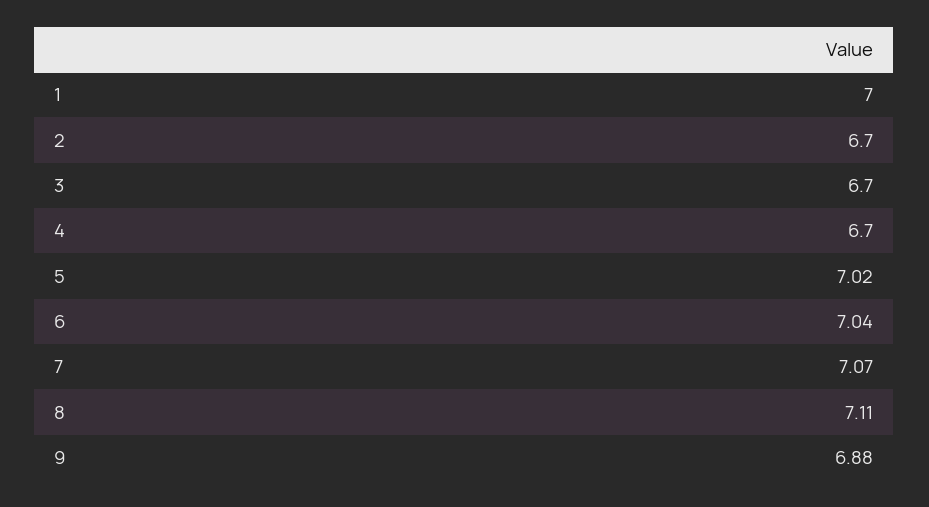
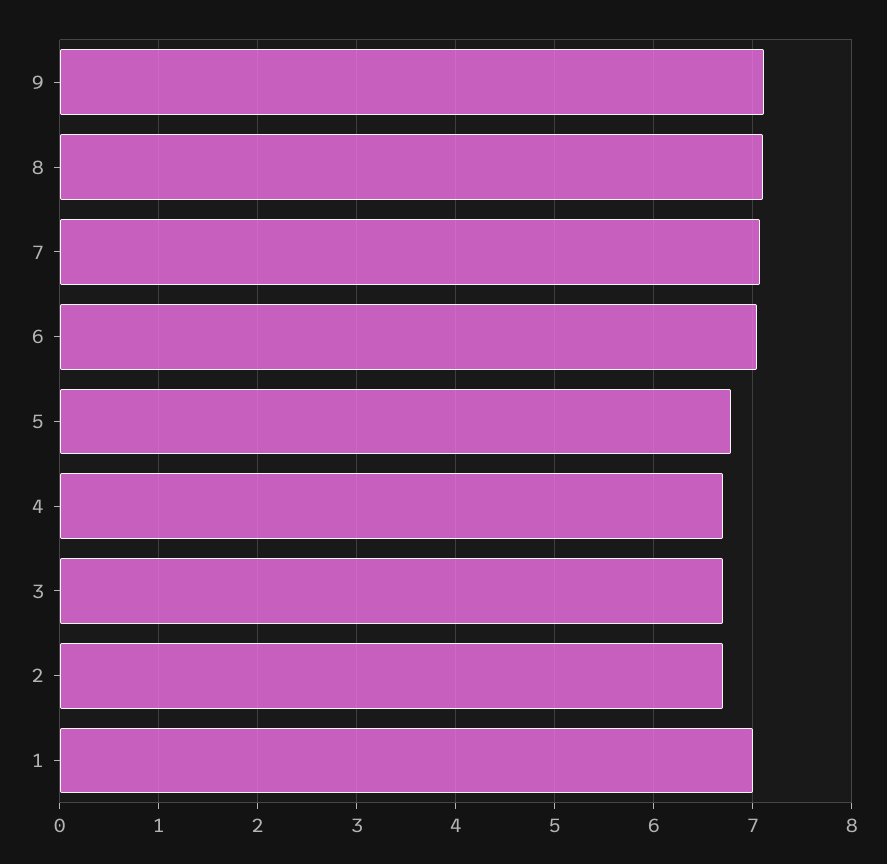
5: 7.02 -> 6.8
9: 6.88 -> 7.1

